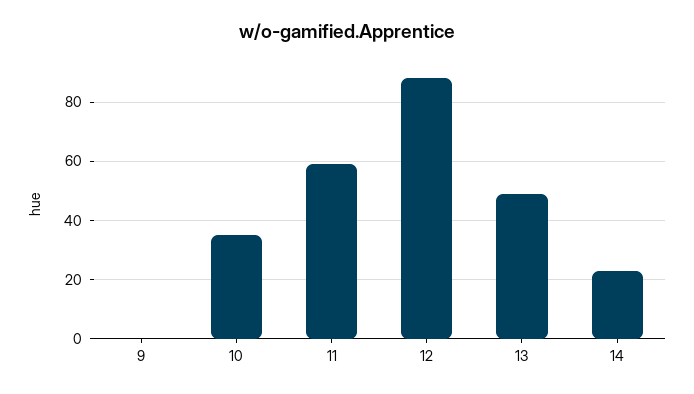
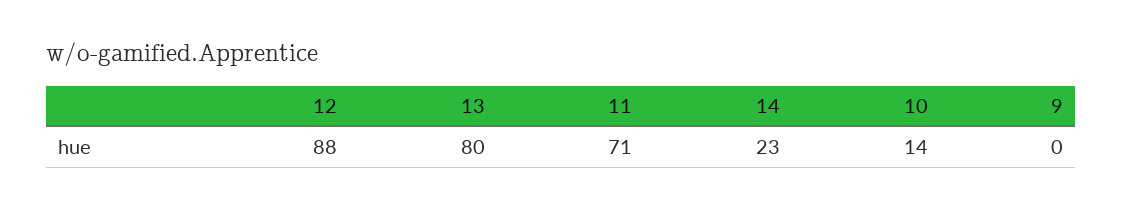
10: 35 -> 14
11: 60 -> 71
13: 50 -> 80

